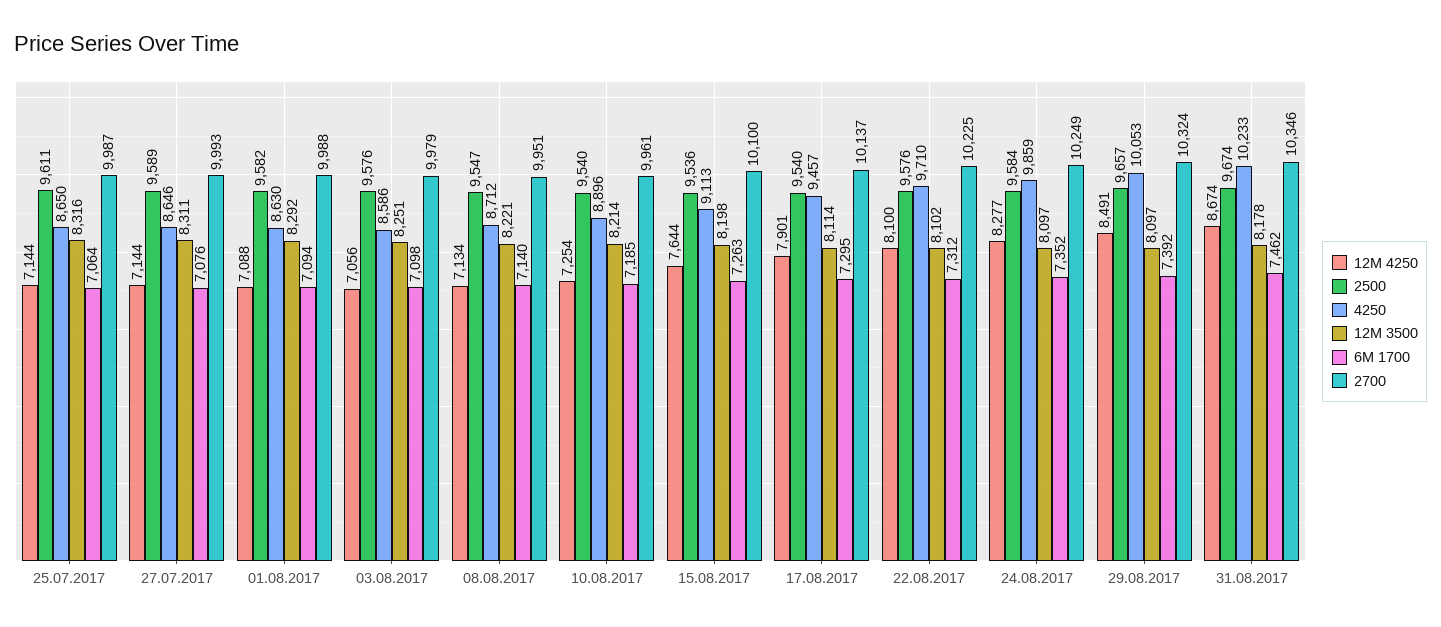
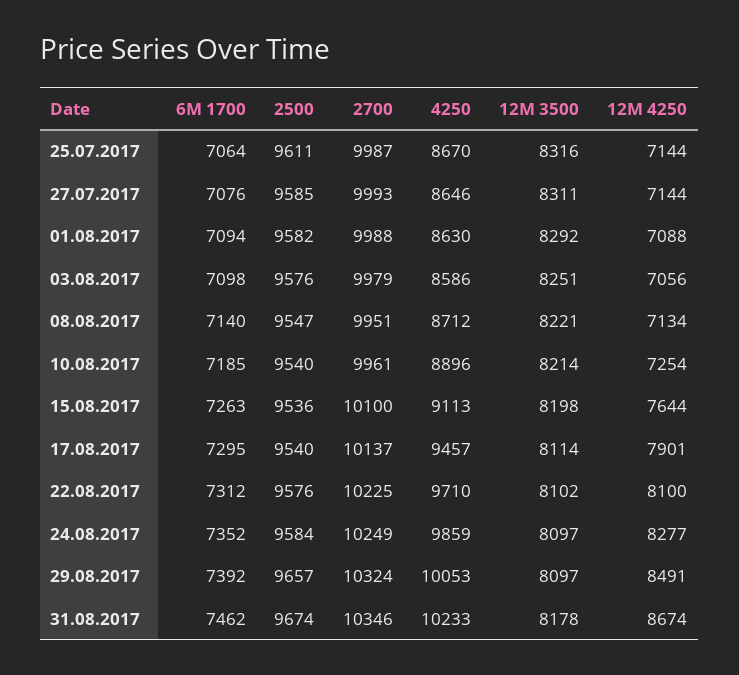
4250, 25.07.2017: 8650 -> 8670
2500, 27.07.2017: 9589 -> 9585

